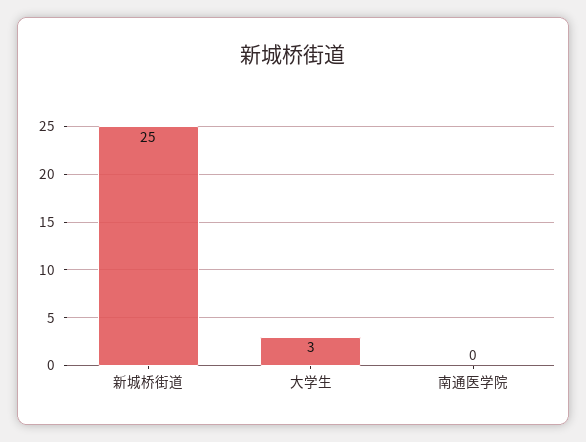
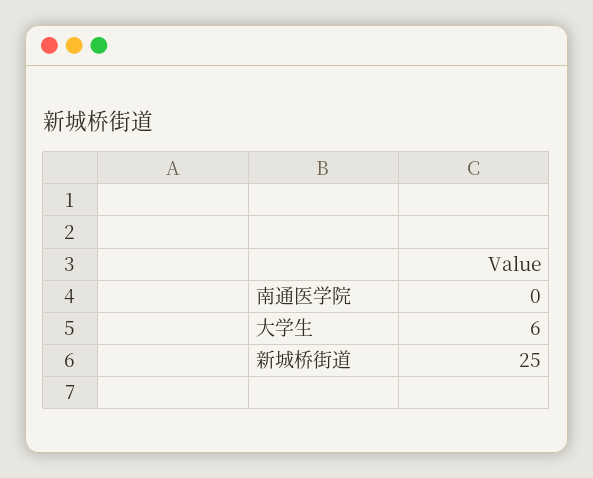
大学生: 3 -> 6

